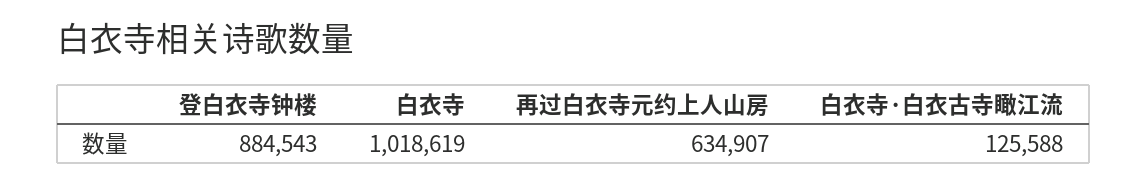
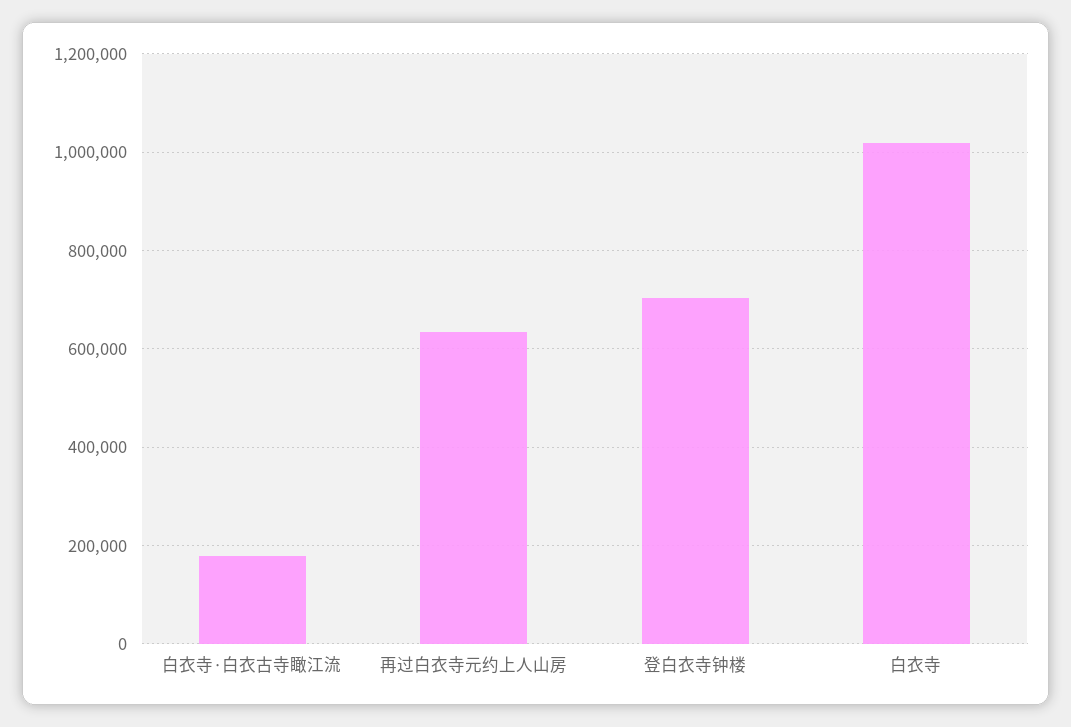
登白衣寺钟楼: 884543 -> 700000
白衣寺·白衣古寺瞰江流: 125588 -> 180000

